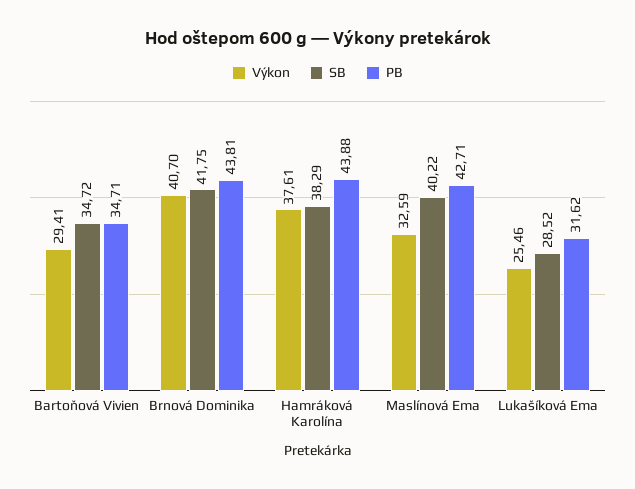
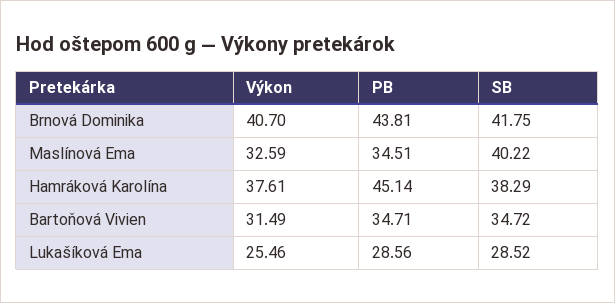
Výkon, Bartoňová Vivien: 29.41 -> 31.49
PB, Hamráková Karolína: 43.88 -> 45.14
PB, Maslínová Ema: 42.71 -> 34.51
PB, Lukašíková Ema: 31.62 -> 28.56

